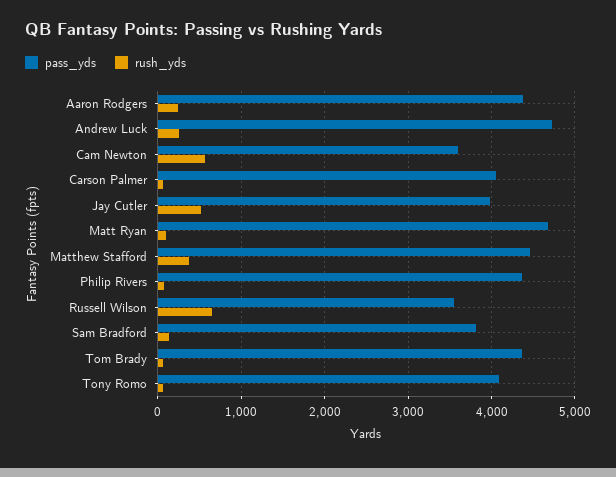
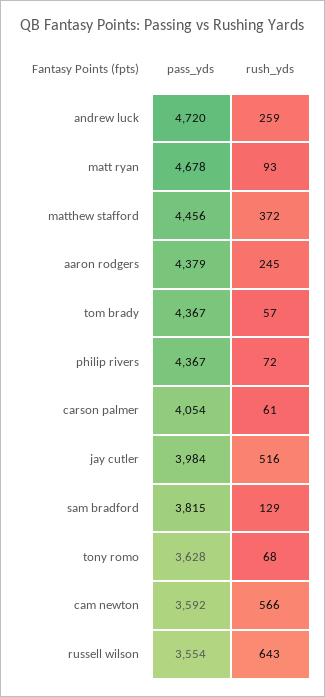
pass_yds, Tony Romo: 4100 -> 3628

